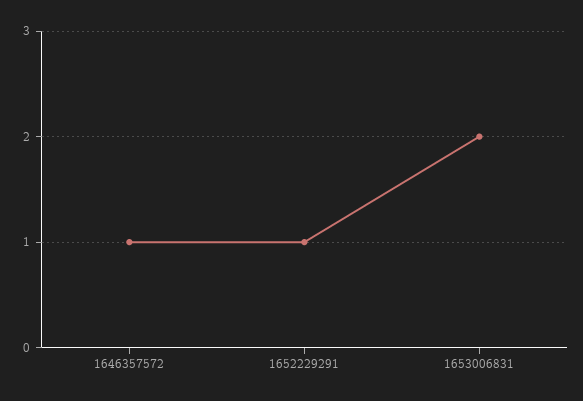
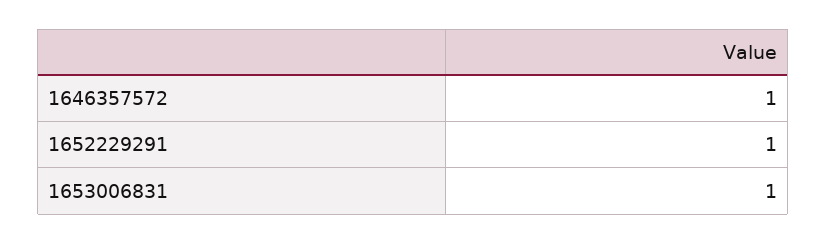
1653006831: 2 -> 1

